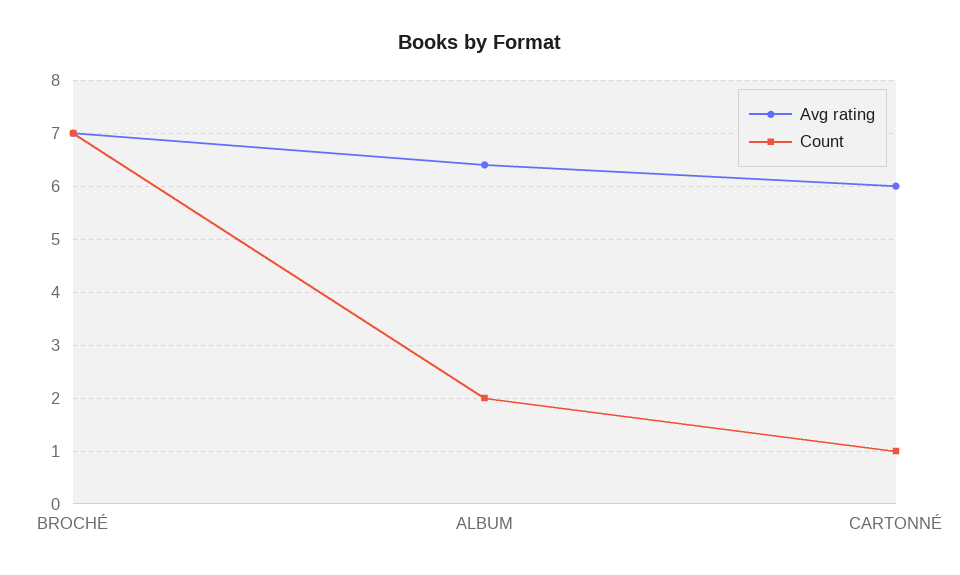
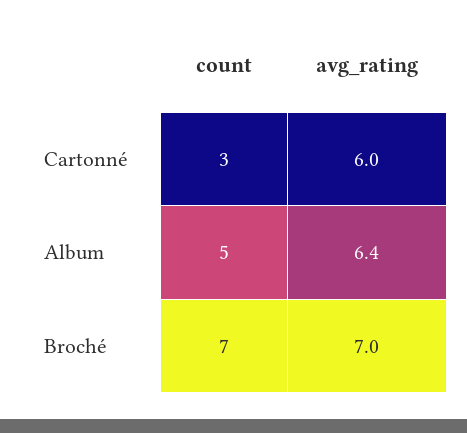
Count, ALBUM: 2 -> 5
Count, CARTONNÉ: 1 -> 3

